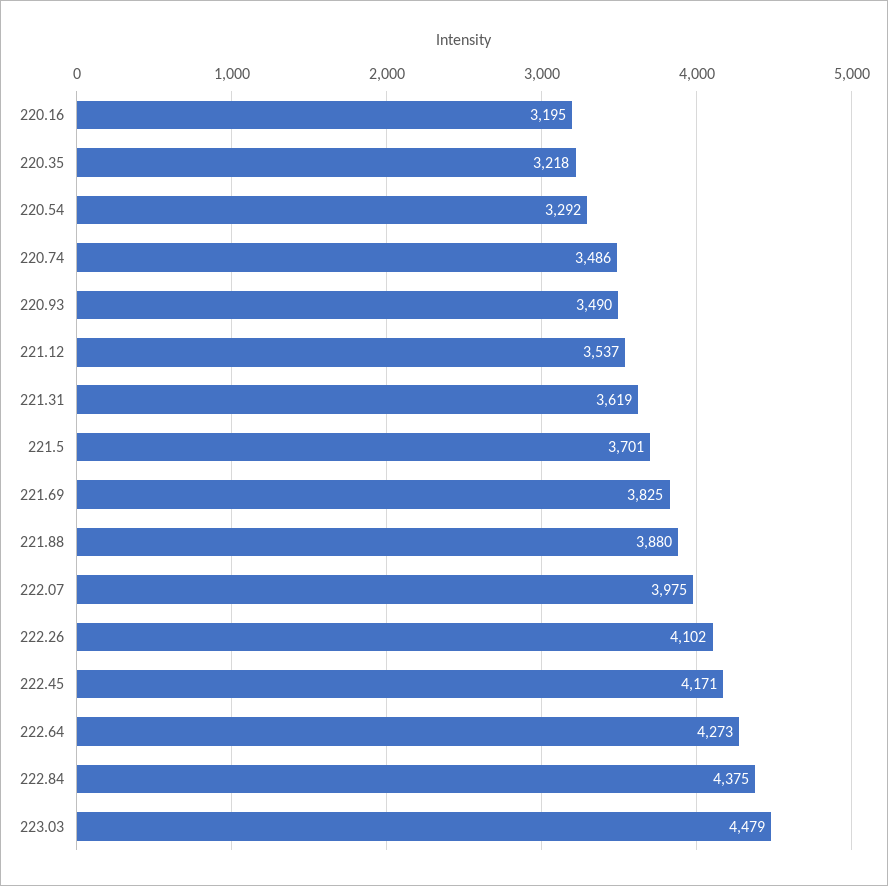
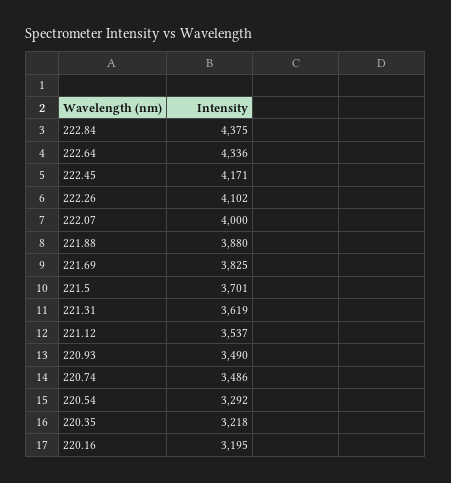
222.07: 3975 -> 4000
222.64: 4273 -> 4336
223.03: 4479 -> none

